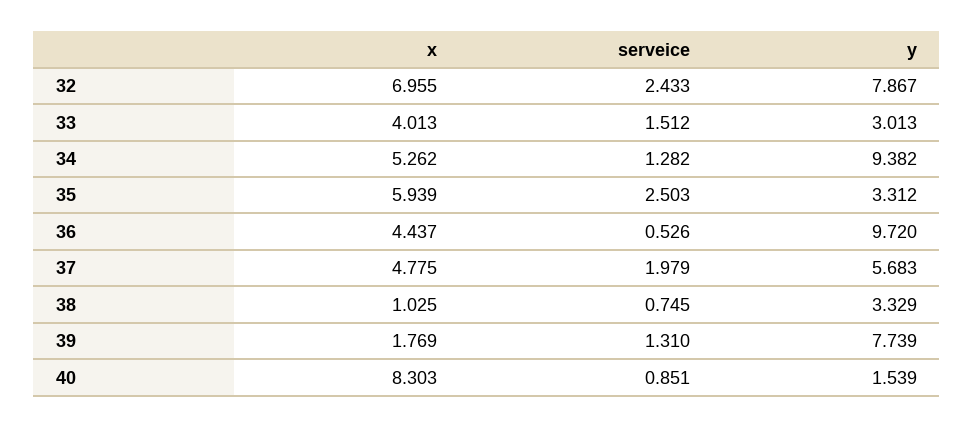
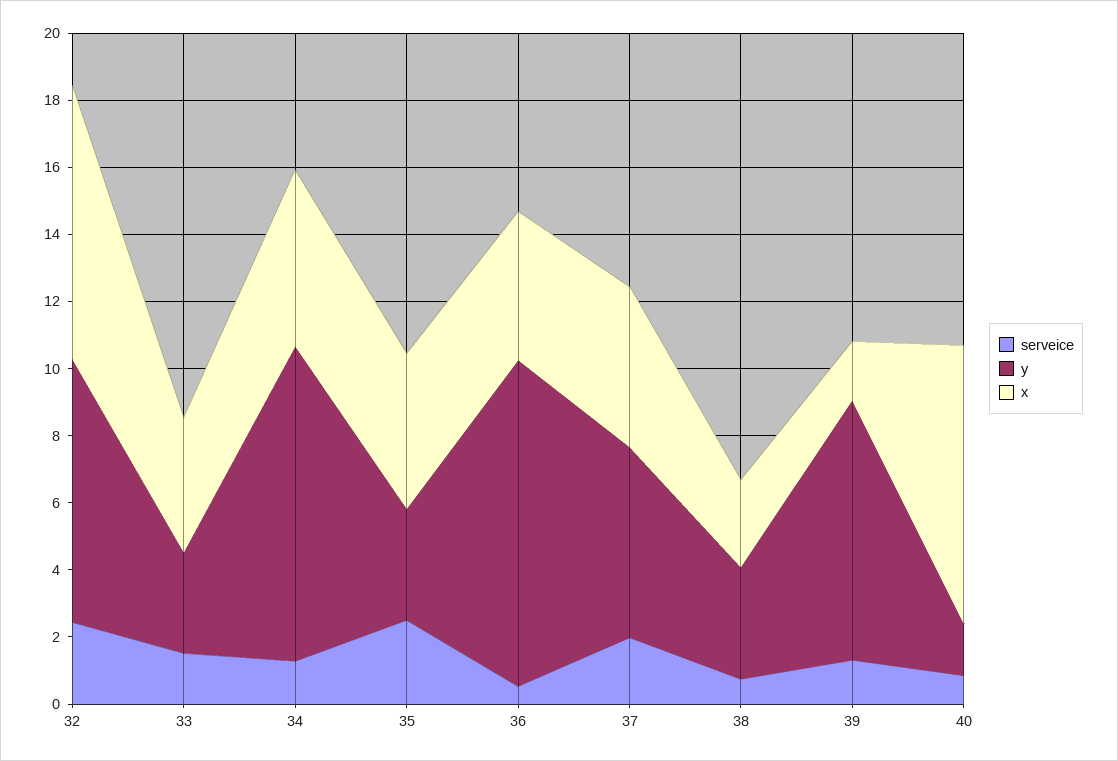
x, 32: 6.955 -> 8
x, 35: 5.939 -> 4.5
x, 38: 1.025 -> 2.5

